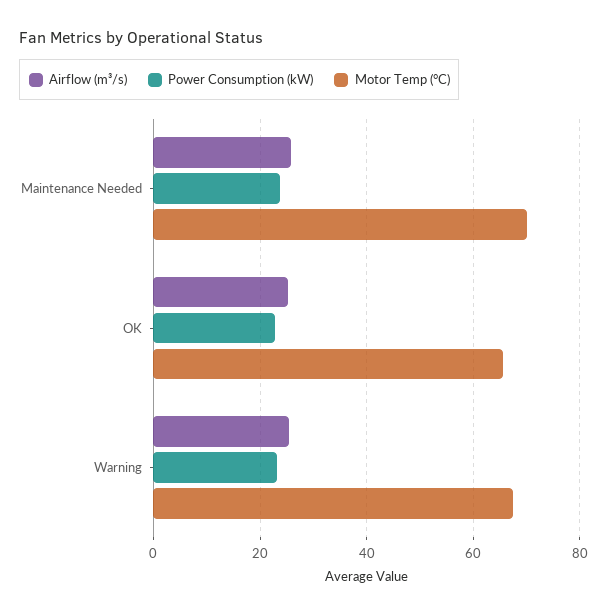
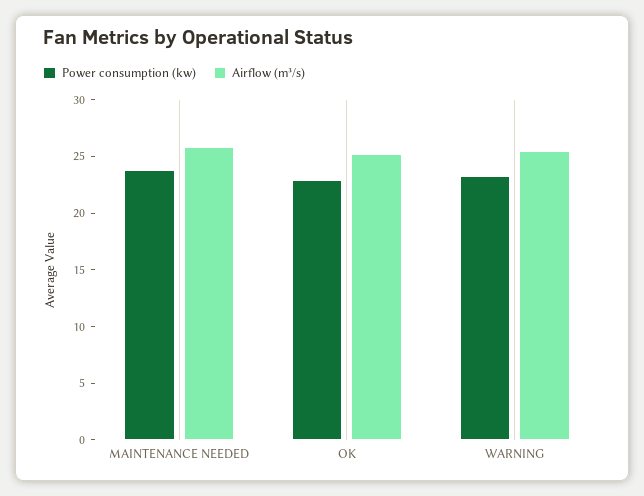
Motor Temp (°C), Maintenance Needed: 70 -> none
Motor Temp (°C), OK: 66 -> none
Motor Temp (°C), Warning: 68 -> none

